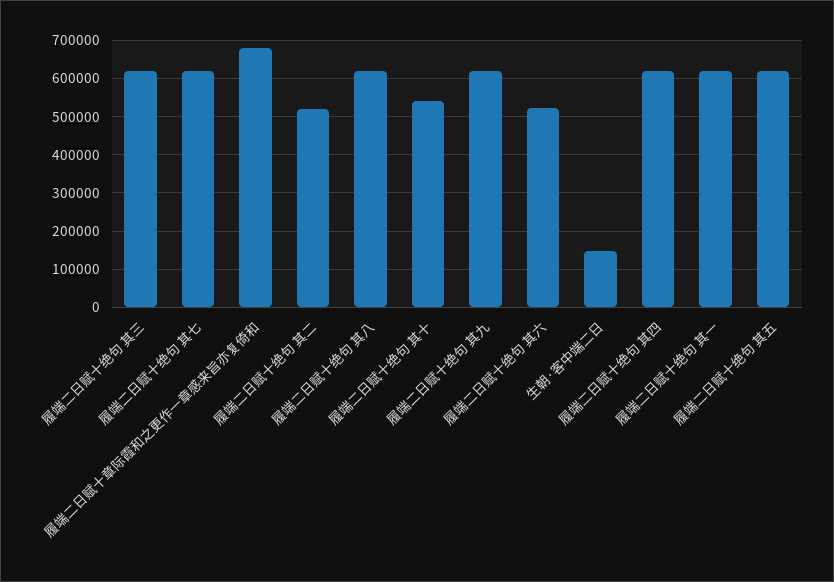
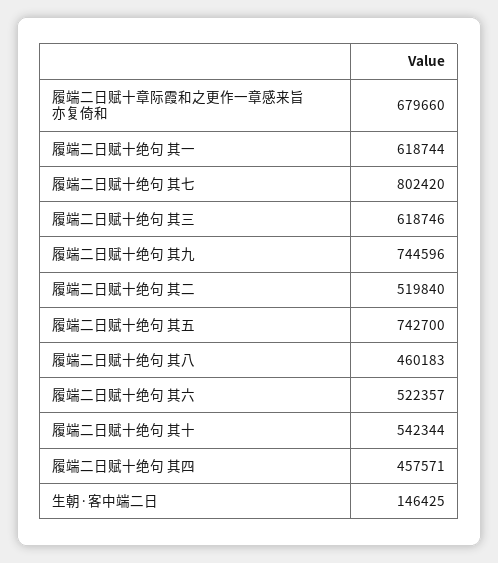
履端二日赋十绝句 其七: 620000 -> 802420
履端二日赋十绝句 其八: 620000 -> 460183
履端二日赋十绝句 其九: 620000 -> 744596
履端二日赋十绝句 其四: 620000 -> 457571
履端二日赋十绝句 其五: 620000 -> 742700

